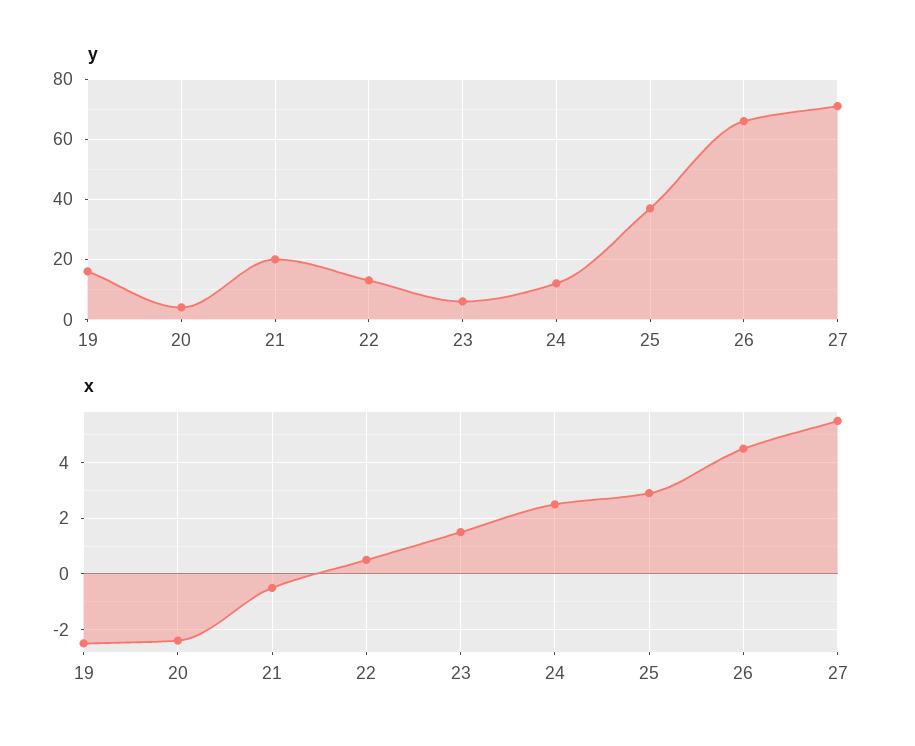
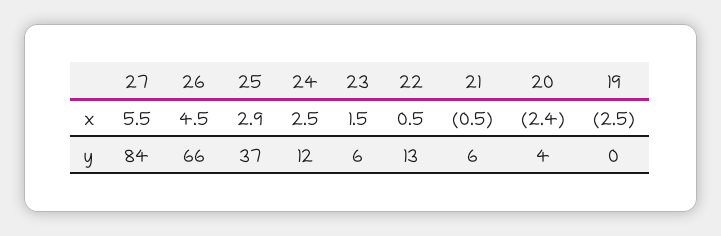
y, 19: 15 -> 0
y, 21: 20 -> 6
y, 27: 70 -> 84

